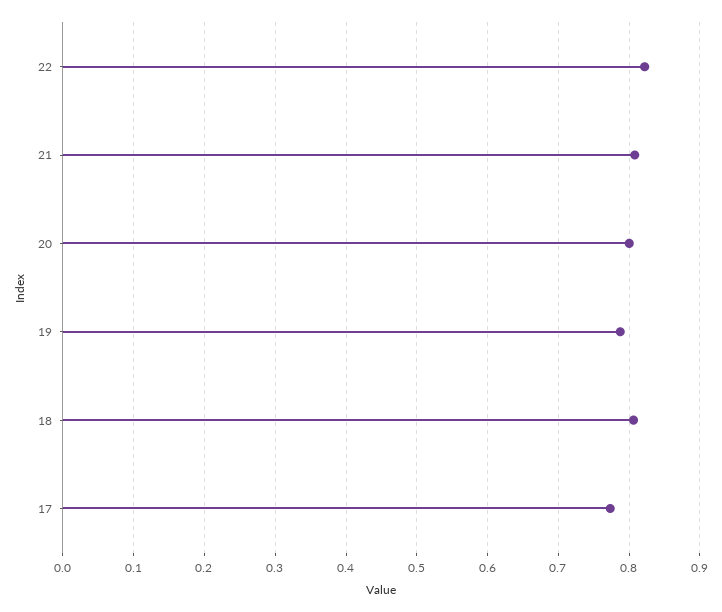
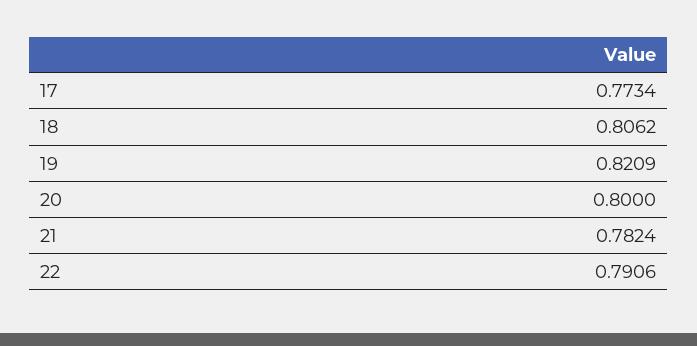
22: 0.82 -> 0.7906
21: 0.81 -> 0.7824
19: 0.79 -> 0.8209

